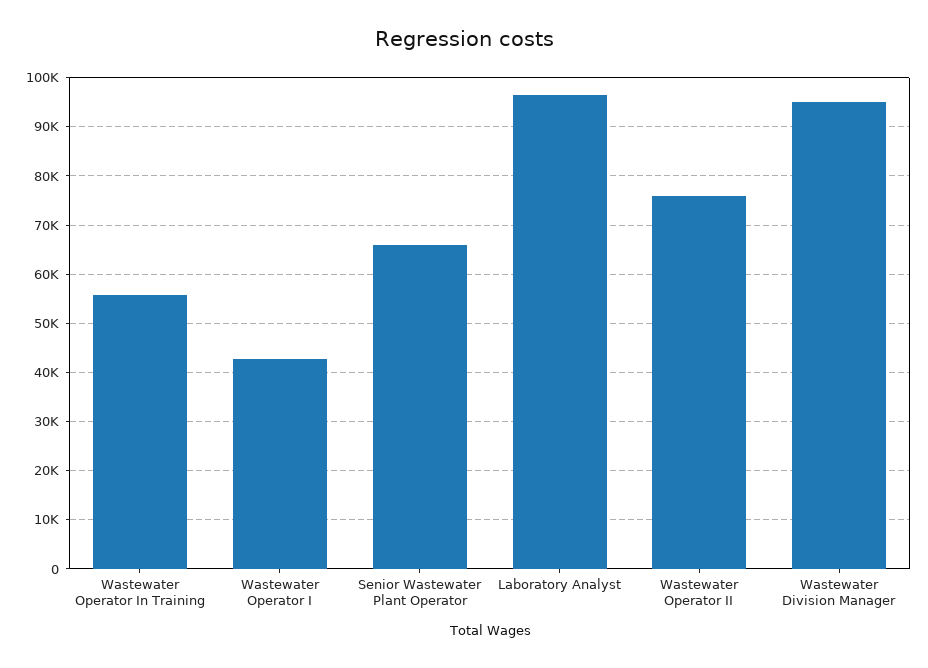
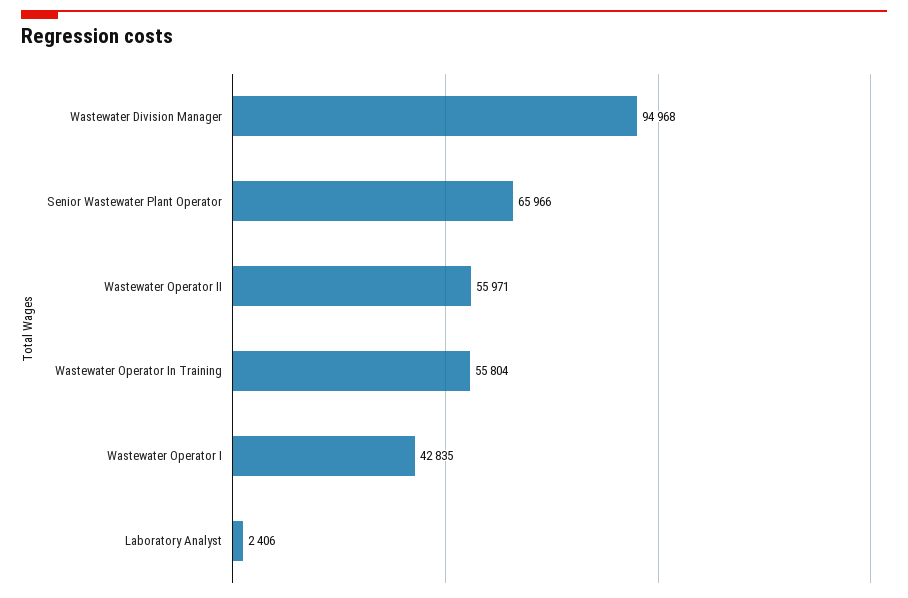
Laboratory Analyst: 96000 -> 2406
Wastewater Operator II: 76000 -> 55971

